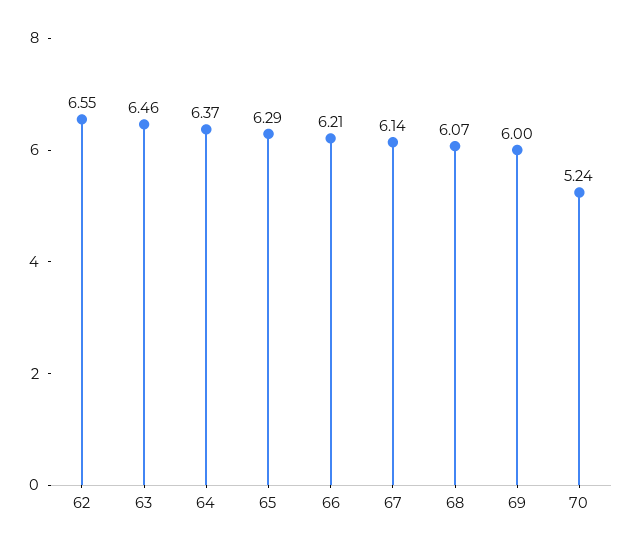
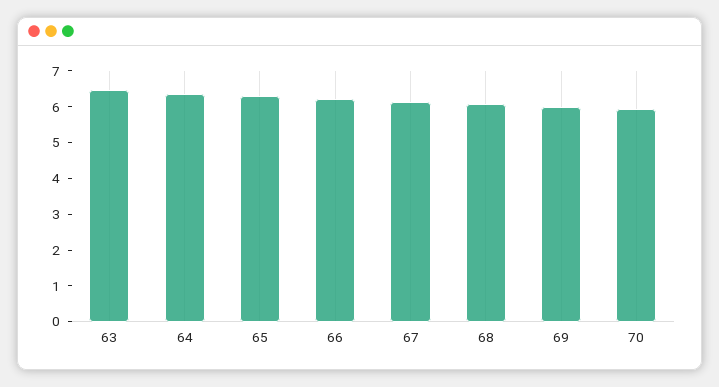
62: 6.55 -> none
70: 5.24 -> 6

